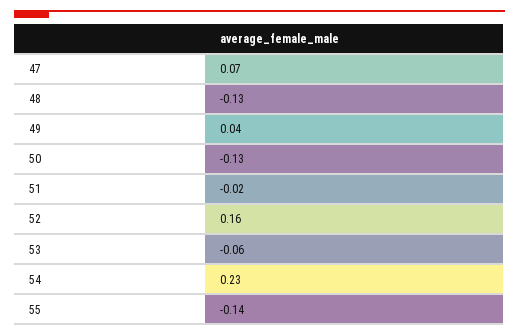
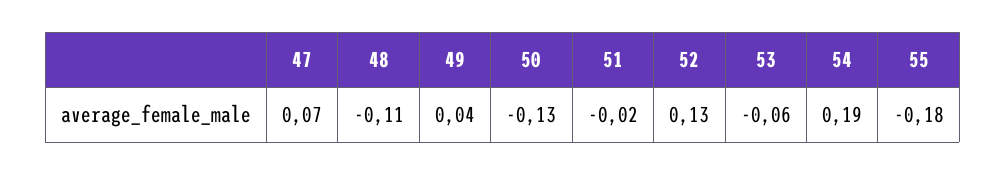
48: -0.13 -> -0.11
52: 0.16 -> 0.13
54: 0.23 -> 0.19
55: -0.14 -> -0.18

